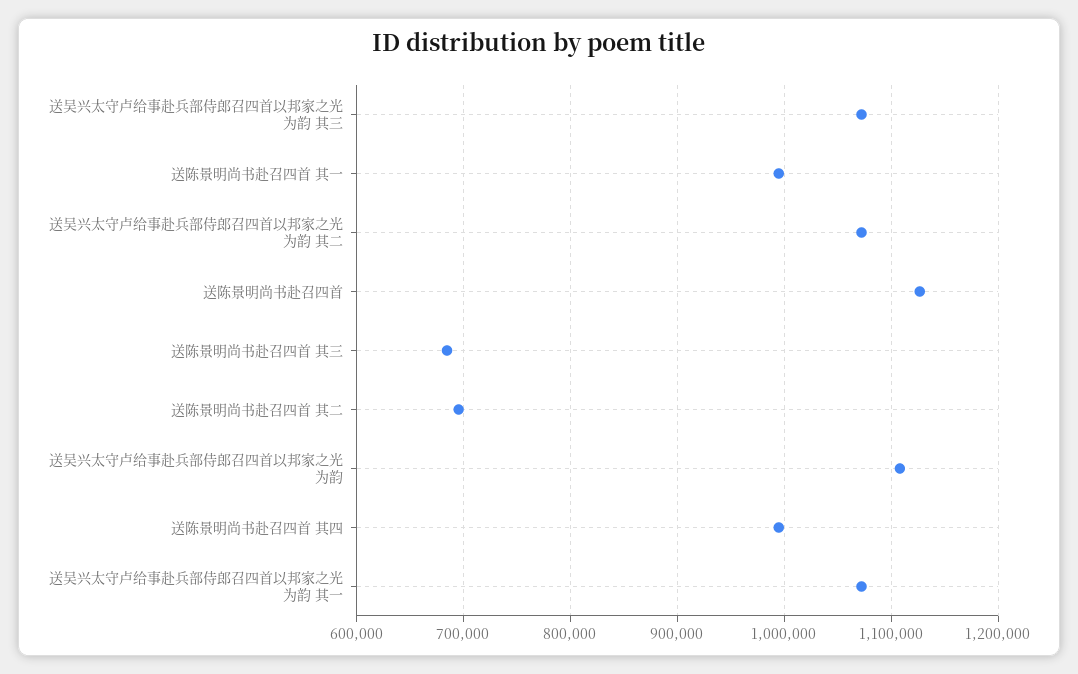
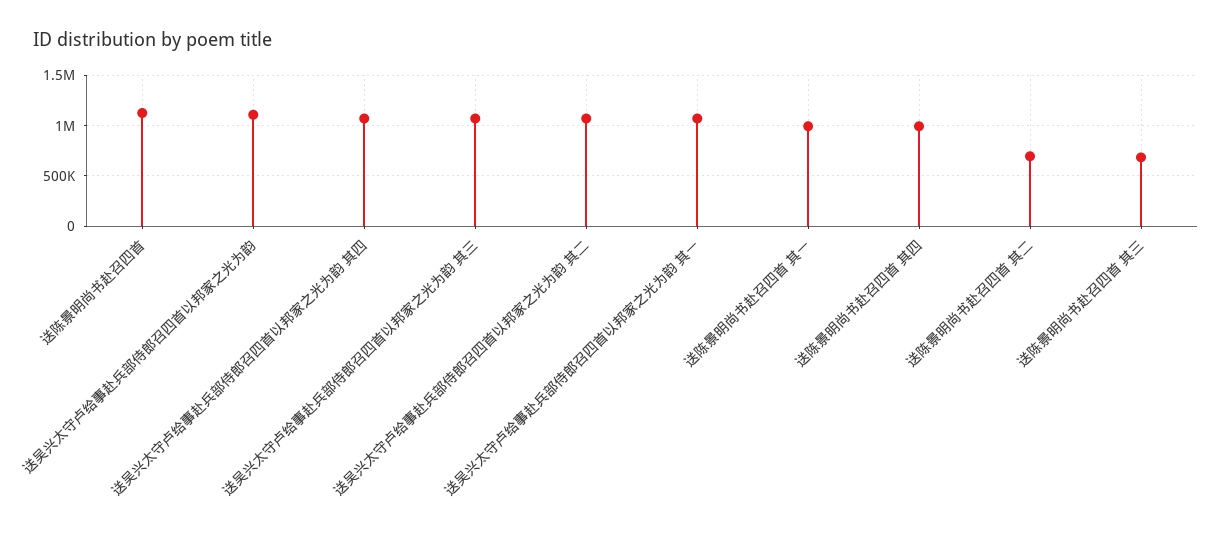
送吴兴太守卢给事赴兵部侍郎召四首以邦家之光为韵 其四: none -> 1100000

